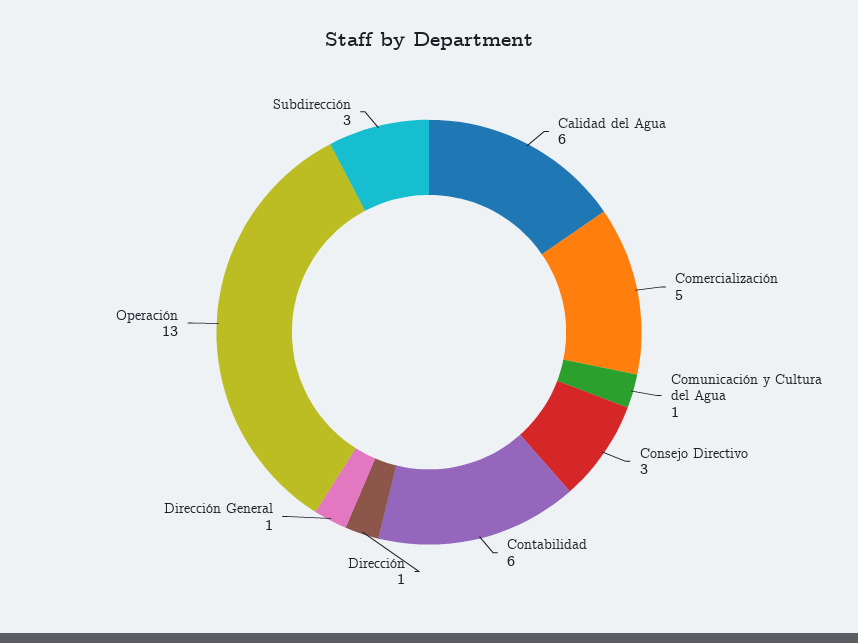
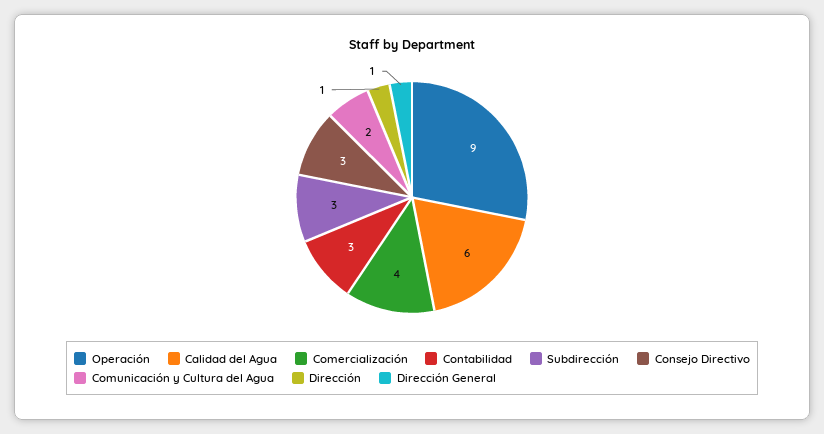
Comercialización: 5 -> 4
Comunicación y Cultura del Agua: 1 -> 2
Contabilidad: 6 -> 3
Operación: 13 -> 9

